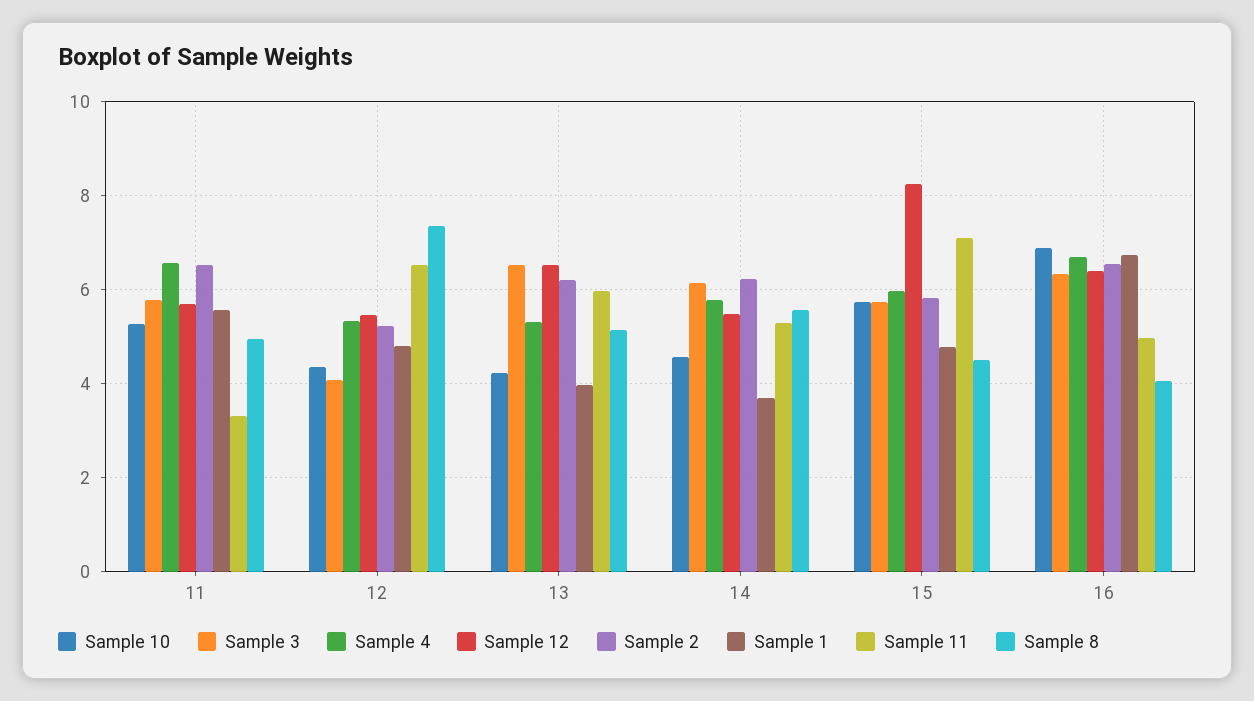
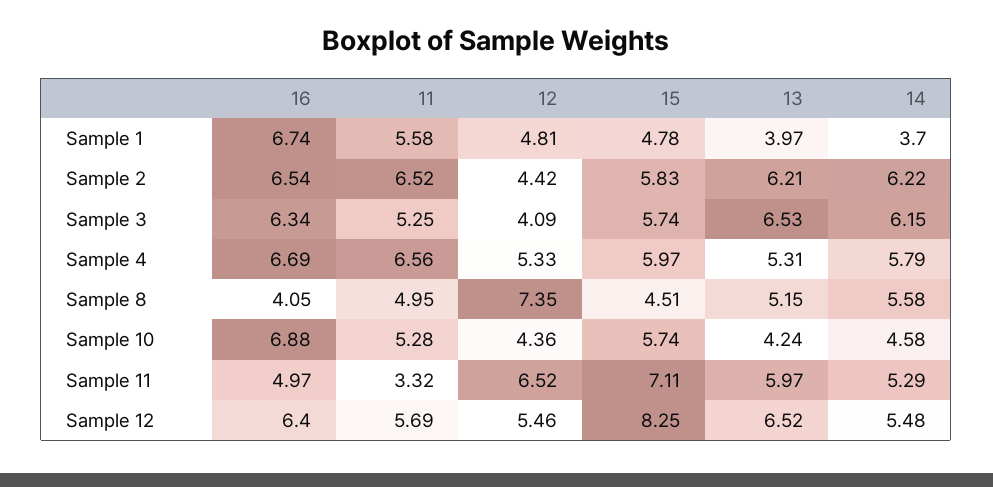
Sample 3, 11: 5.8 -> 5.25
Sample 2, 12: 5.2 -> 4.42

